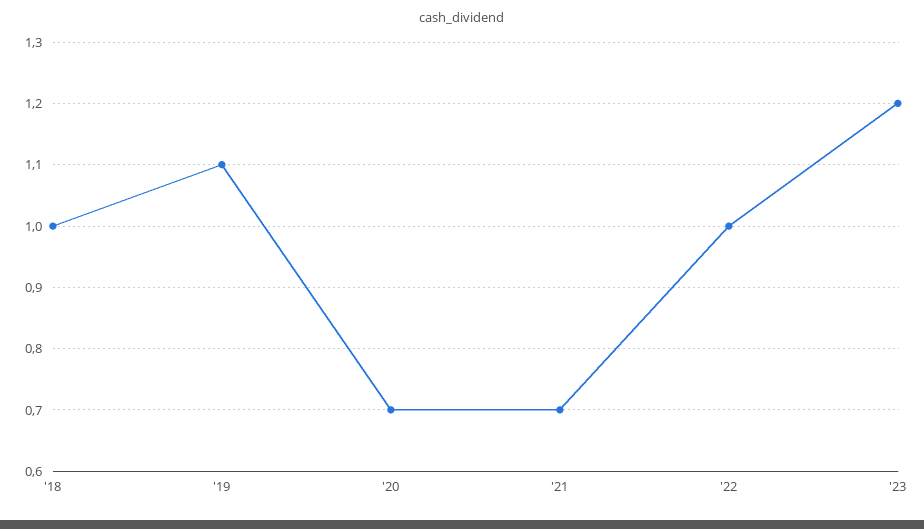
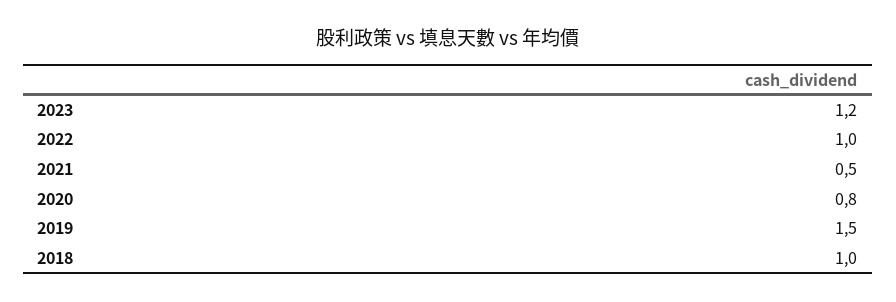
'19: 1.1 -> 1.5
'20: 0.7 -> 0.8
'21: 0.7 -> 0.5

